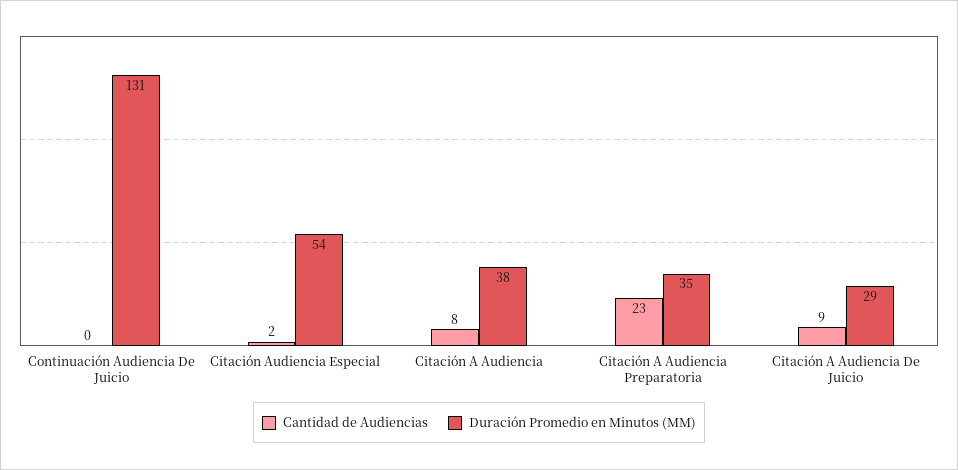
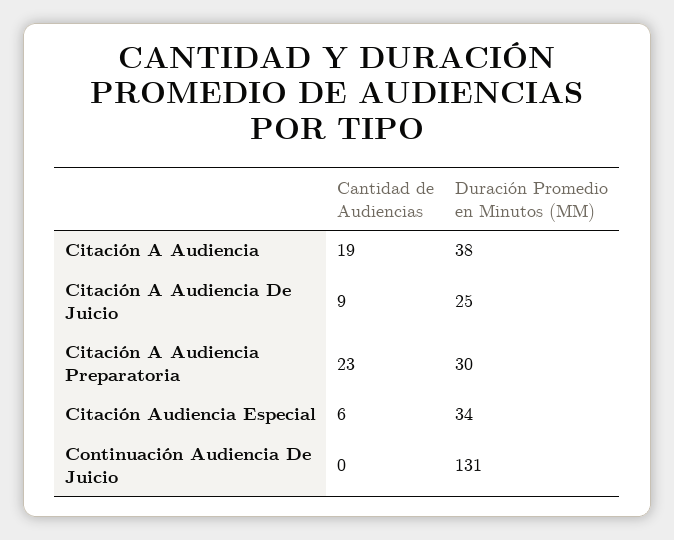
Cantidad de Audiencias, Citación Audiencia Especial: 2 -> 6
Duración Promedio en Minutos (MM), Citación Audiencia Especial: 54 -> 34
Cantidad de Audiencias, Citación A Audiencia: 8 -> 19
Duración Promedio en Minutos (MM), Citación A Audiencia Preparatoria: 35 -> 30
Duración Promedio en Minutos (MM), Citación A Audiencia De Juicio: 29 -> 25

